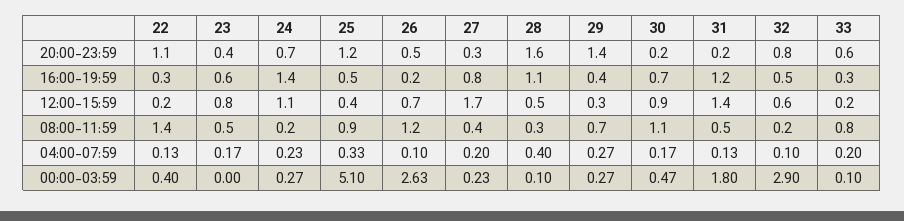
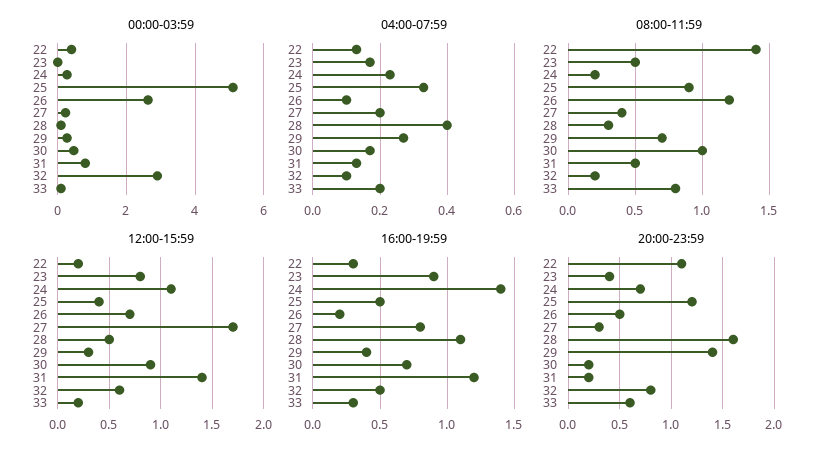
16:00-19:59, 23: 0.6 -> 0.9
08:00-11:59, 30: 1.1 -> 1
00:00-03:59, 31: 1.8 -> 0.8

